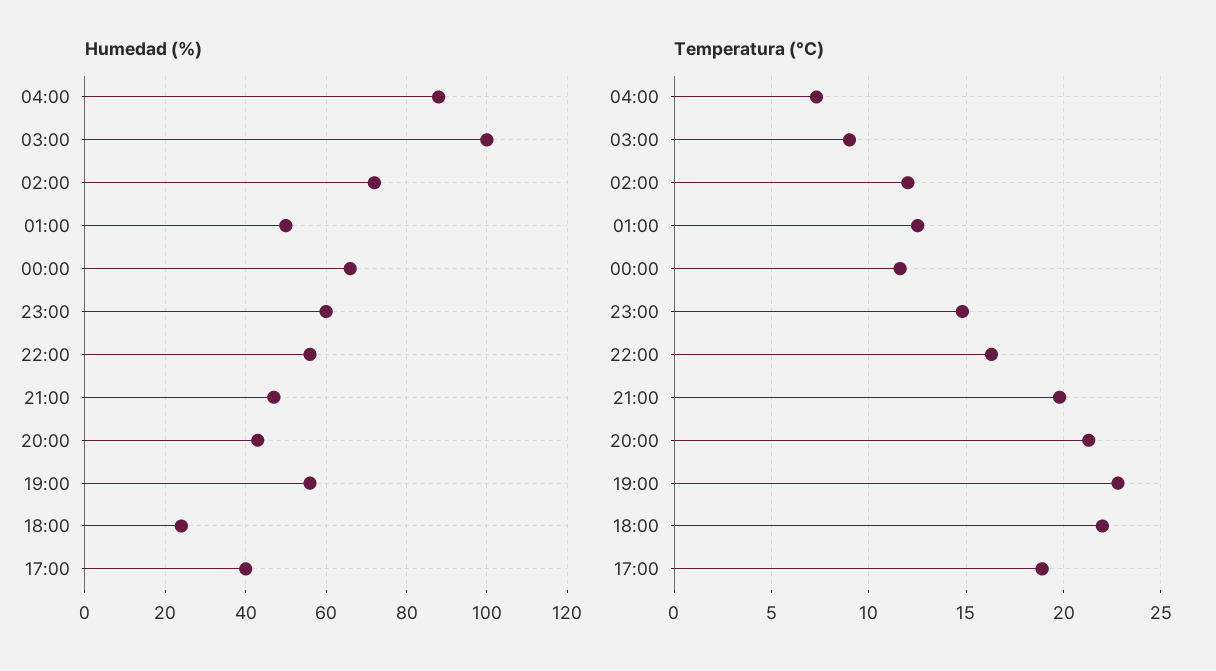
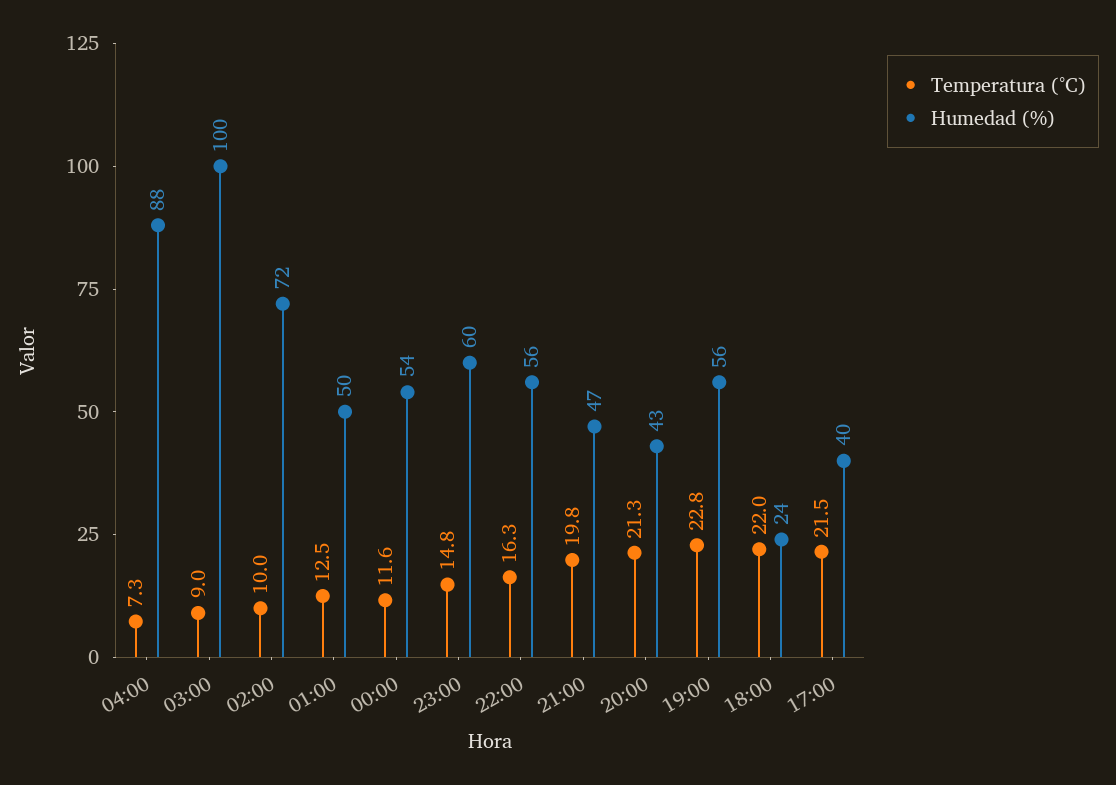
Humedad (%), 00:00: 65 -> 54
Temperatura (°C), 02:00: 12 -> 10
Temperatura (°C), 17:00: 19 -> 21.5

